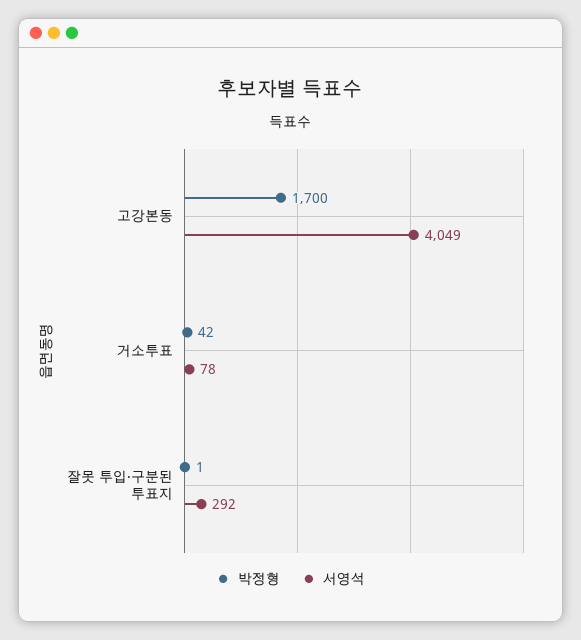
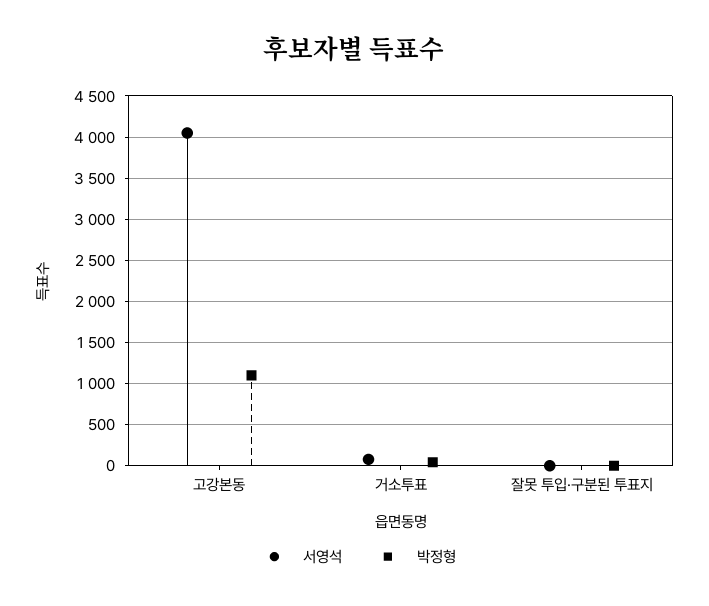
박정형, 고강본동: 1700 -> 1100
서영석, 잘못 투입·구분된 투표지: 292 -> 0

